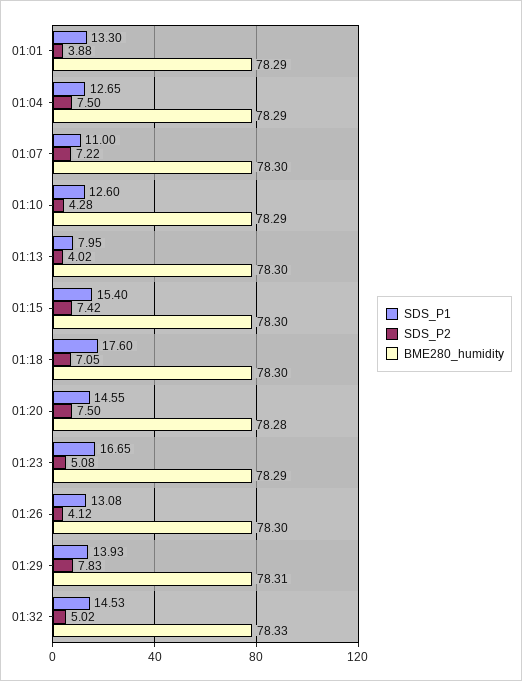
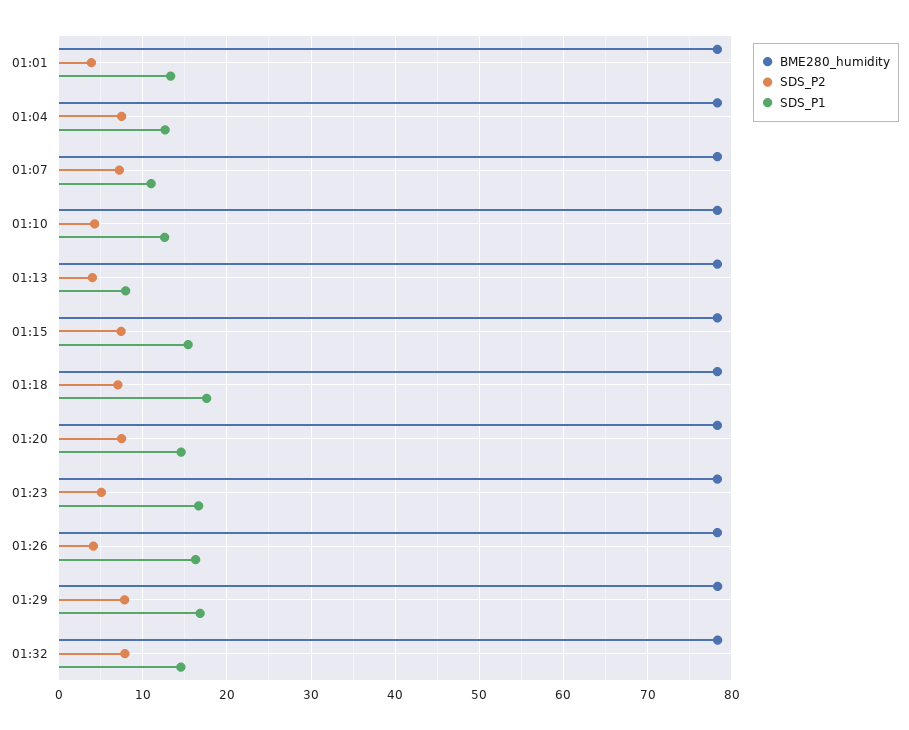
SDS_P1, 01:26: 13.08 -> 16
SDS_P1, 01:29: 13.93 -> 17
SDS_P2, 01:32: 5.02 -> 8

